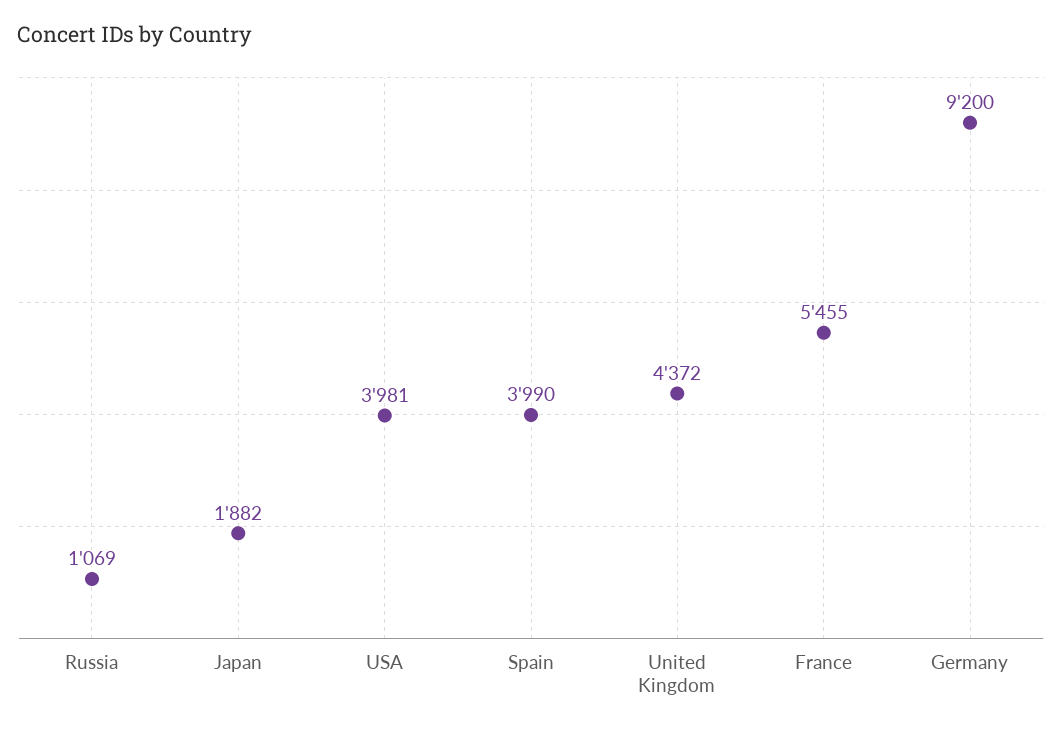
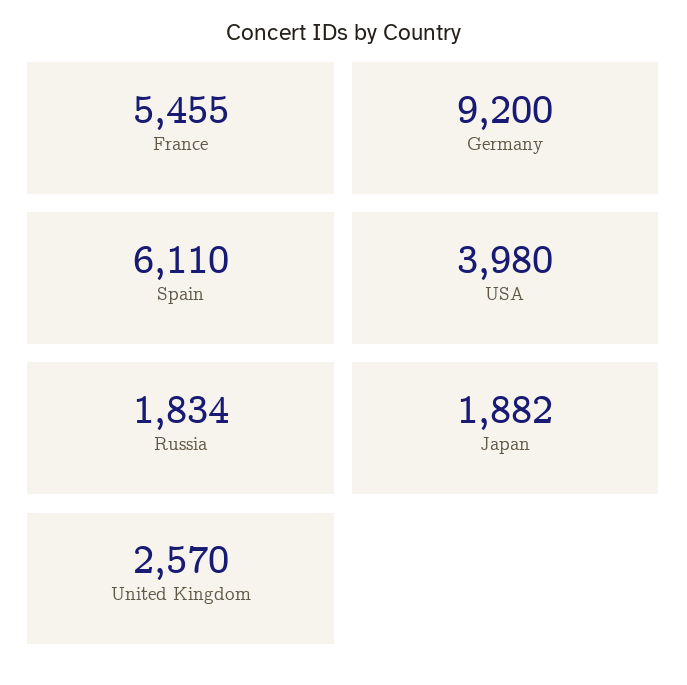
Russia: 1069 -> 1834
USA: 3981 -> 3980
Spain: 3990 -> 6110
United Kingdom: 4372 -> 2570

